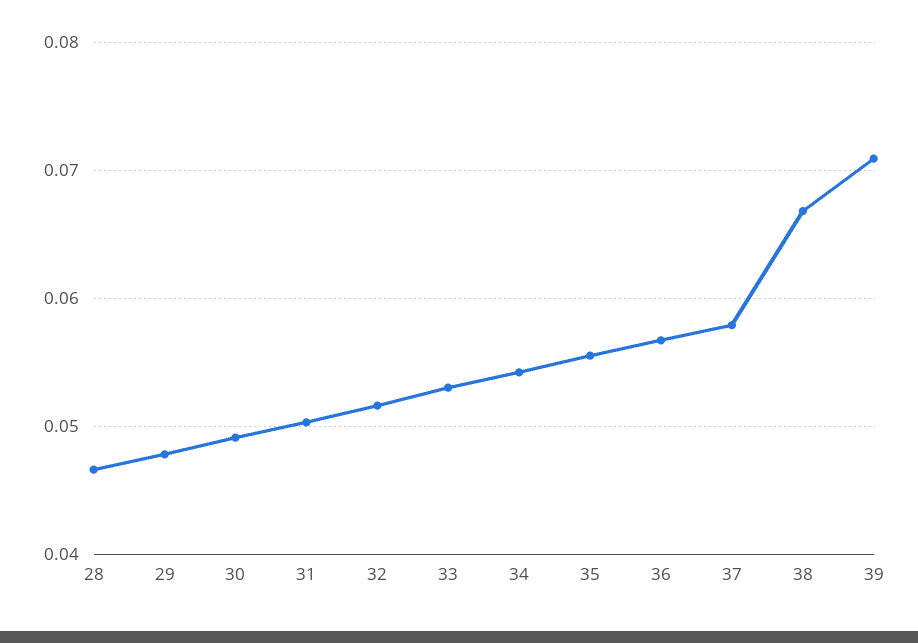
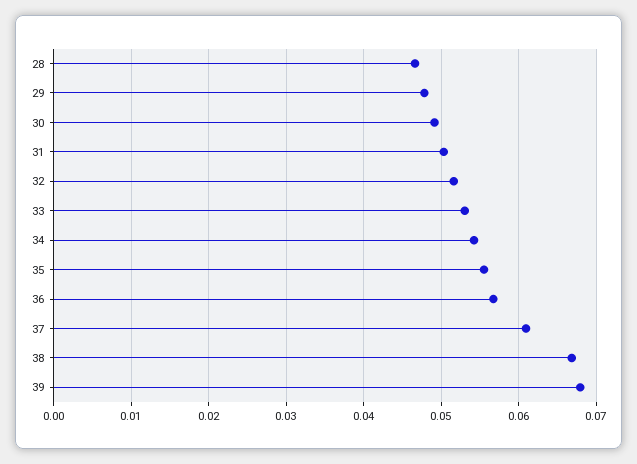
37: 0.058 -> 0.061
39: 0.071 -> 0.068

